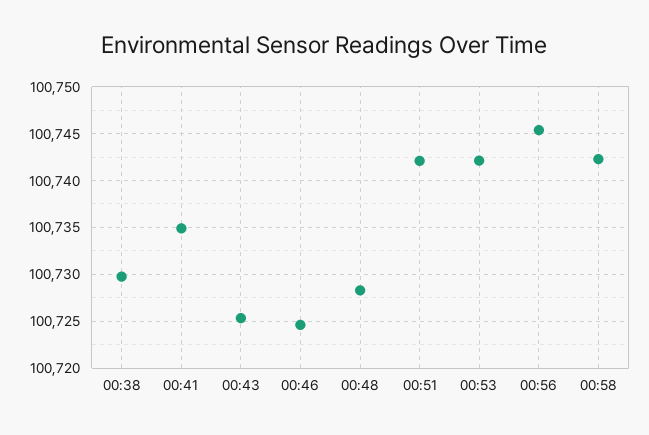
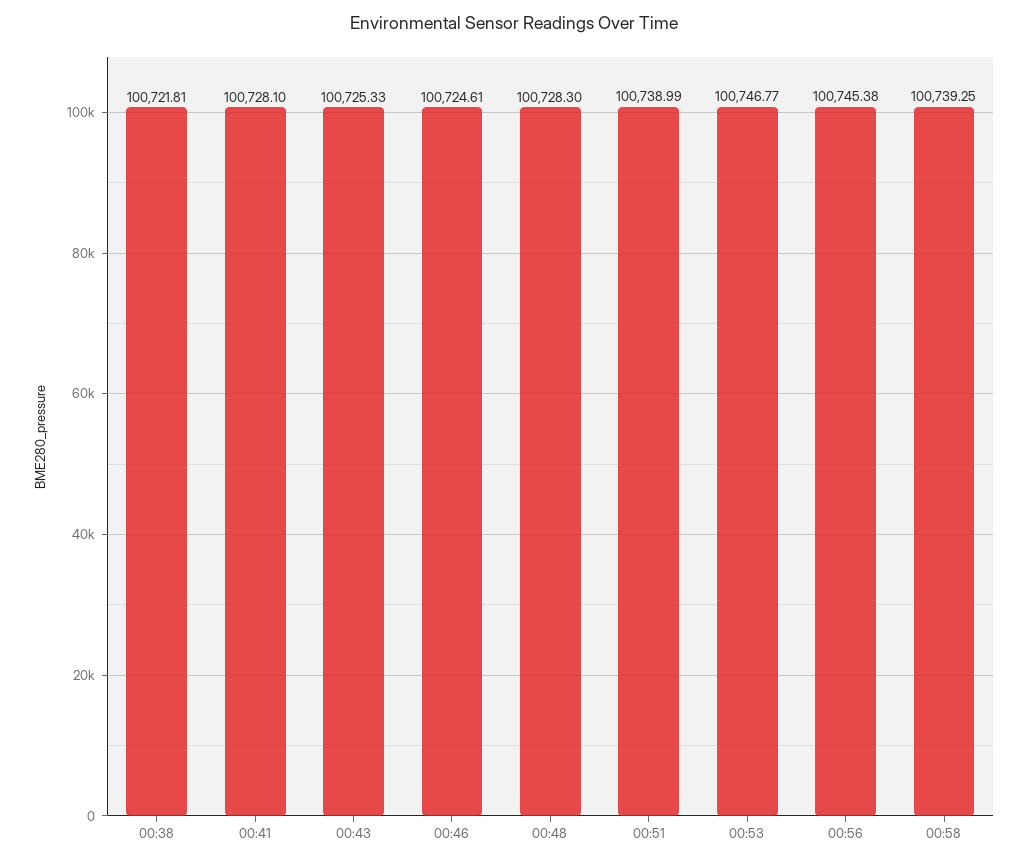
00:38: 100730 -> 100721.81
00:41: 100735 -> 100728.1
00:51: 100742 -> 100738.99
00:53: 100742 -> 100746.77
00:58: 100742 -> 100739.25

